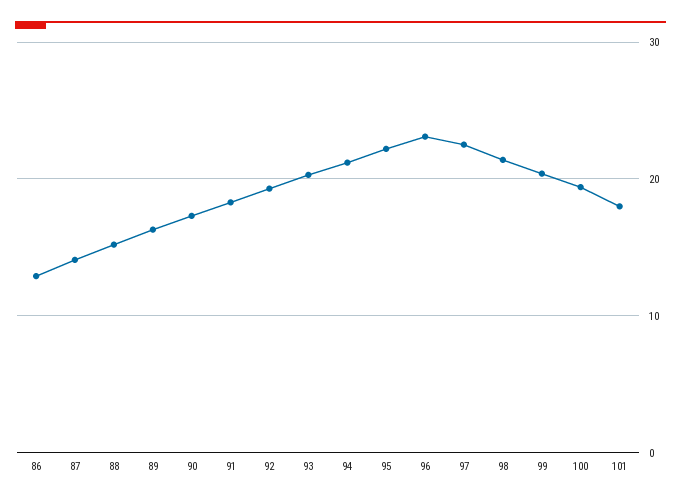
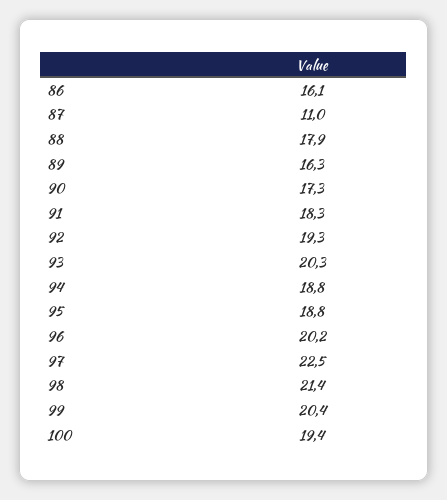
86: 13 -> 16.1
87: 14 -> 11
88: 15 -> 17.9
94: 21 -> 18.8
95: 22 -> 18.8
96: 23 -> 20.2
101: 18 -> none

